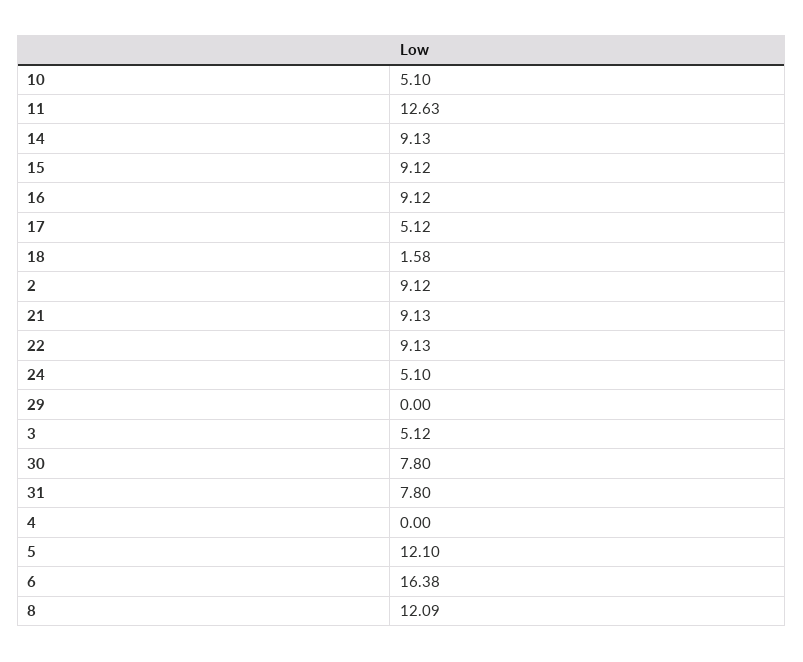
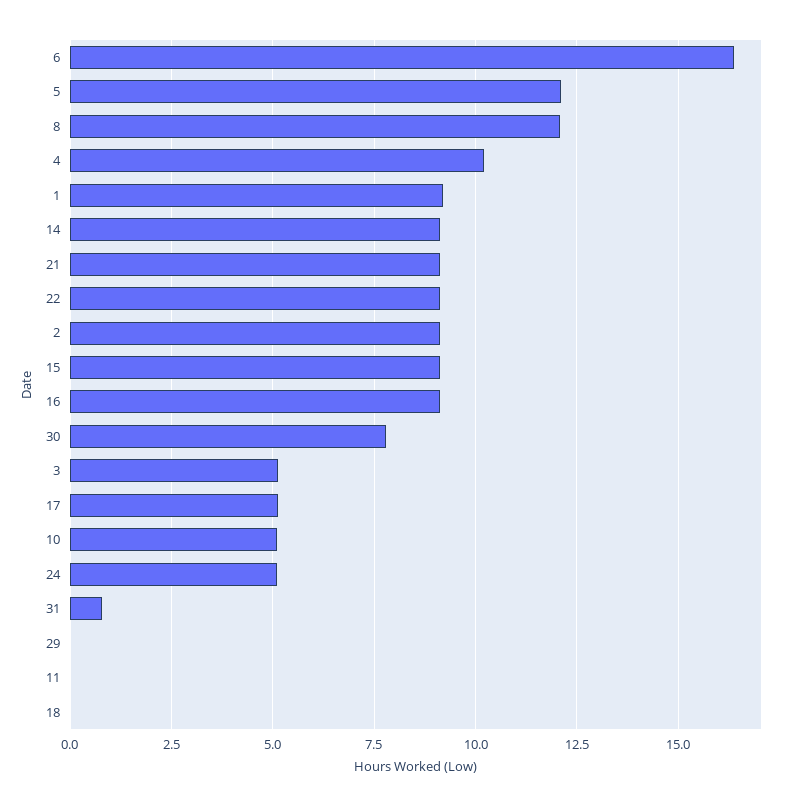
11: 12.63 -> 0
18: 1.58 -> 0
31: 7.8 -> 0.75
4: 0 -> 10.25
1: none -> 9.25

